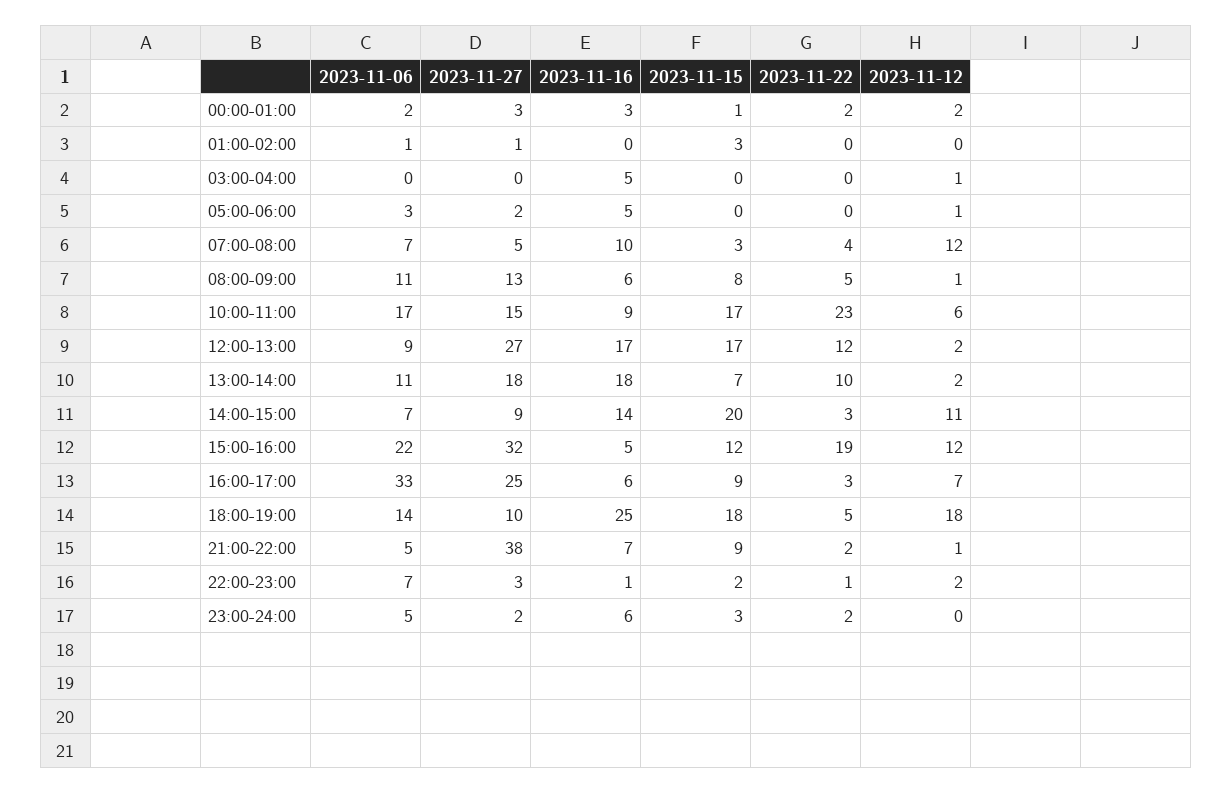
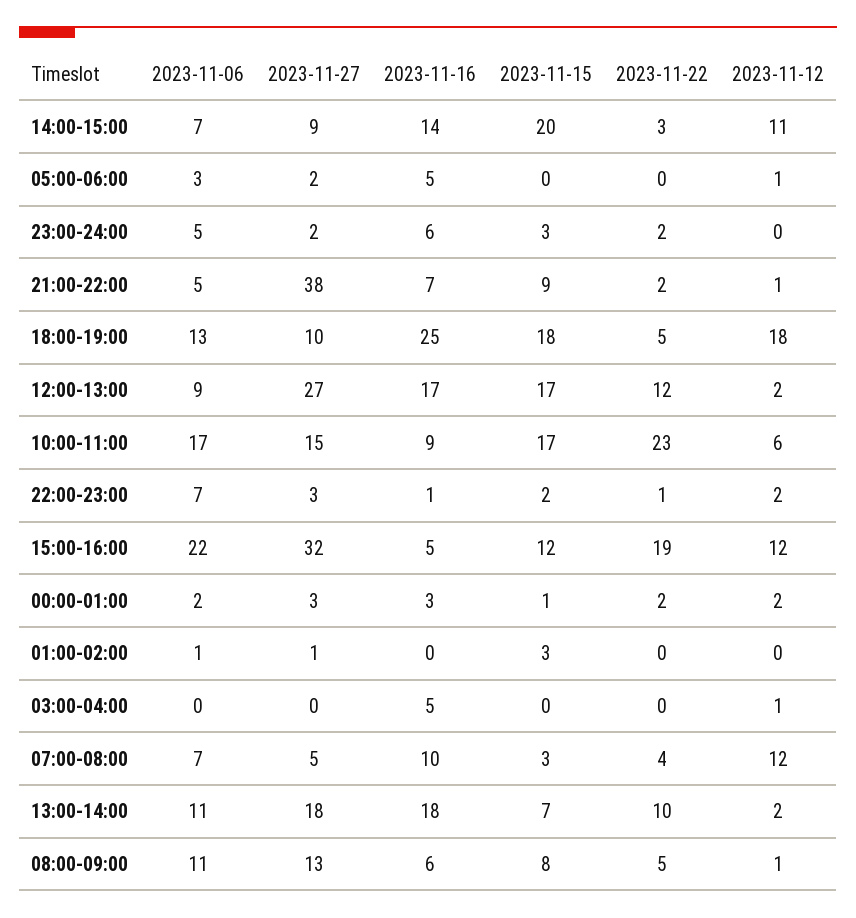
2023-11-06, 16:00-17:00: 33 -> none
2023-11-27, 16:00-17:00: 25 -> none
2023-11-16, 16:00-17:00: 6 -> none
2023-11-15, 16:00-17:00: 9 -> none
2023-11-22, 16:00-17:00: 3 -> none
2023-11-12, 16:00-17:00: 7 -> none
2023-11-06, 18:00-19:00: 14 -> 13

